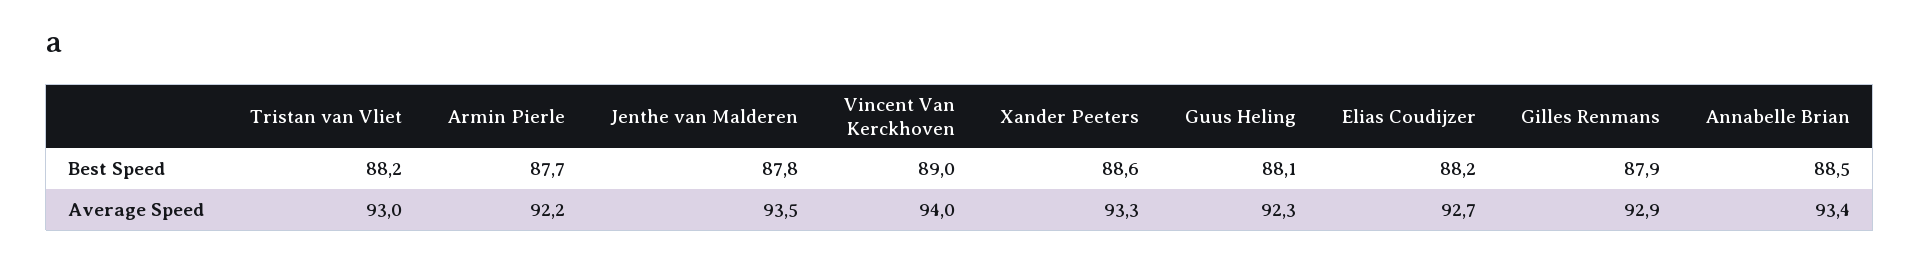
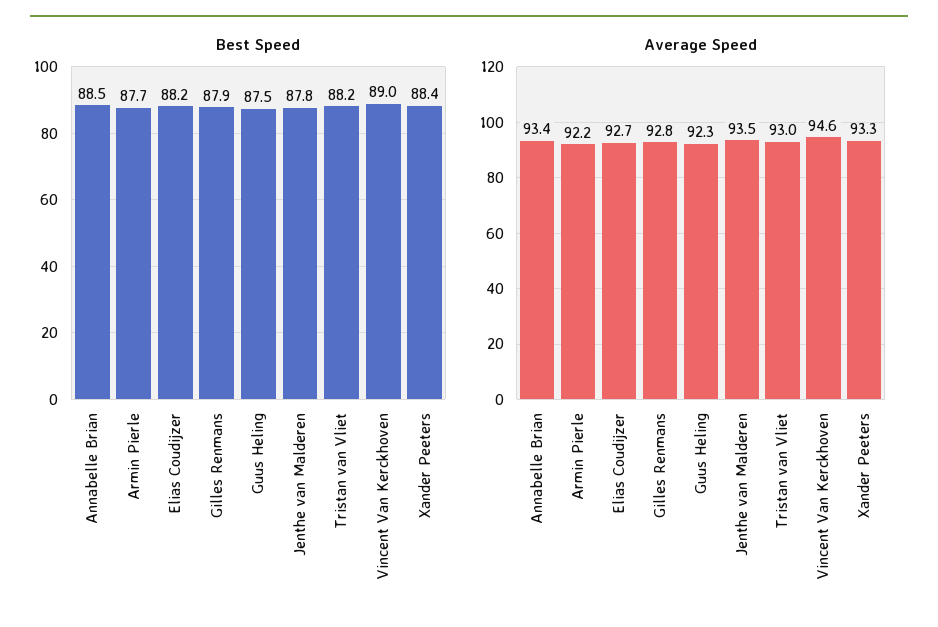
Best Speed, Xander Peeters: 88.6 -> 88.4
Best Speed, Guus Heling: 88.1 -> 87.5
Average Speed, Vincent Van Kerckhoven: 94 -> 94.6
Average Speed, Gilles Renmans: 92.9 -> 92.8

